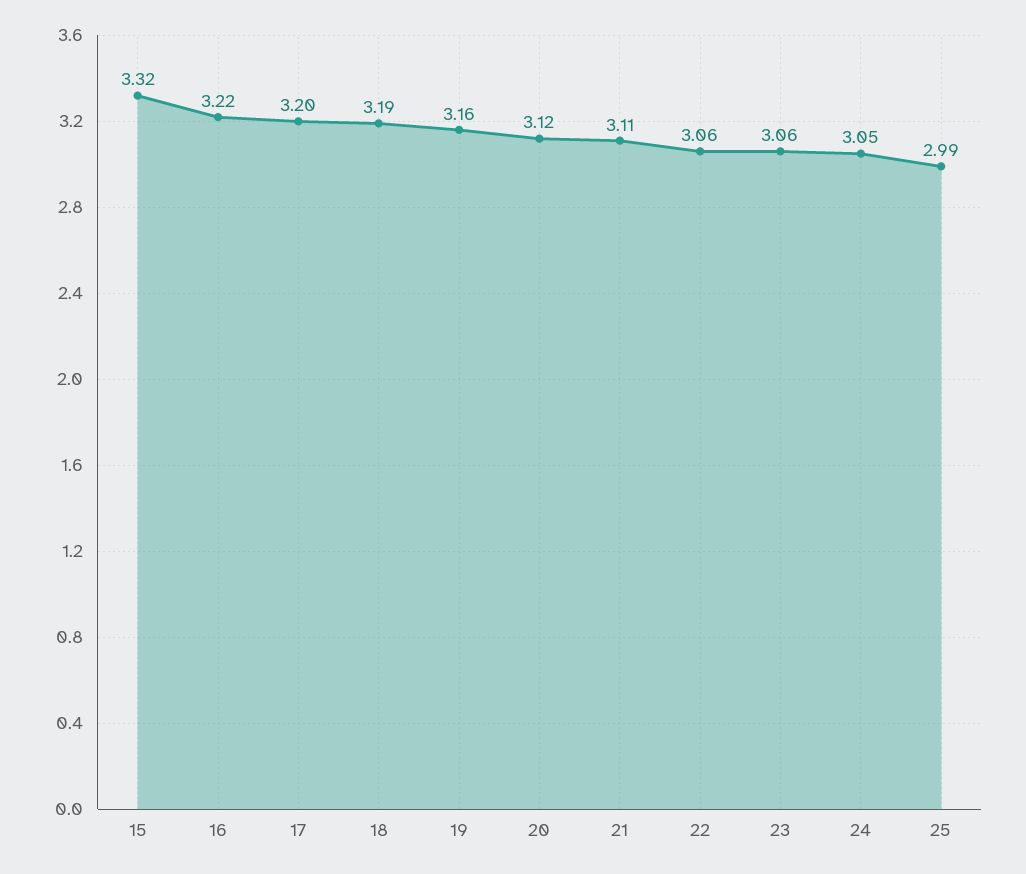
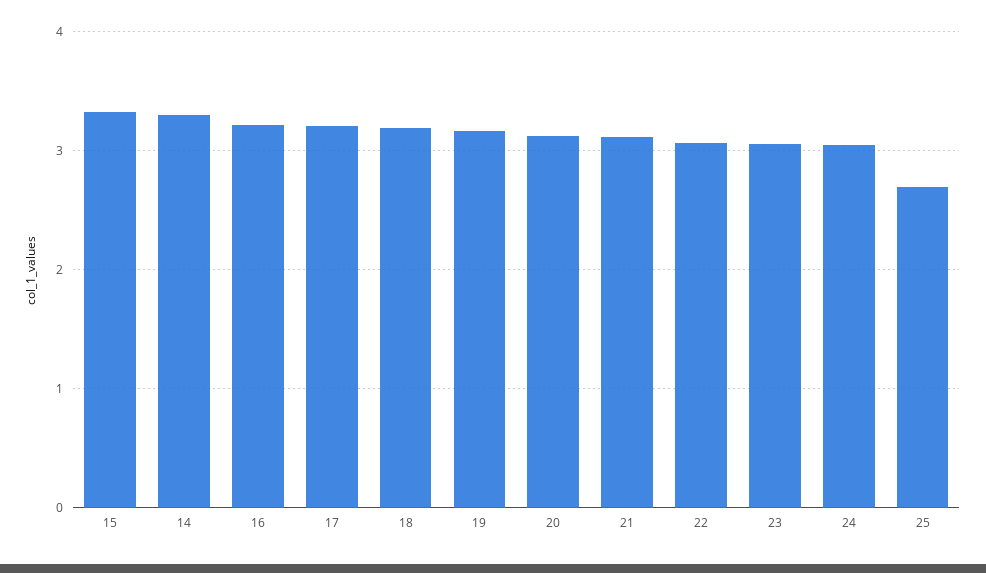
25: 2.99 -> 2.7
14: none -> 3.3

